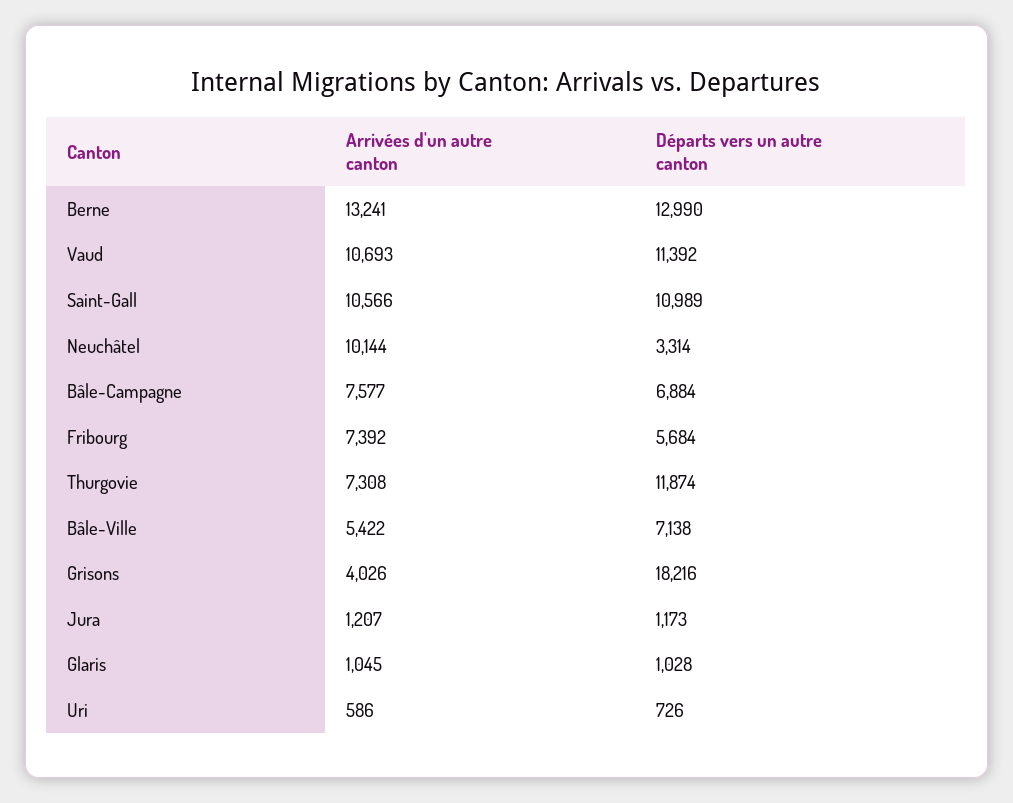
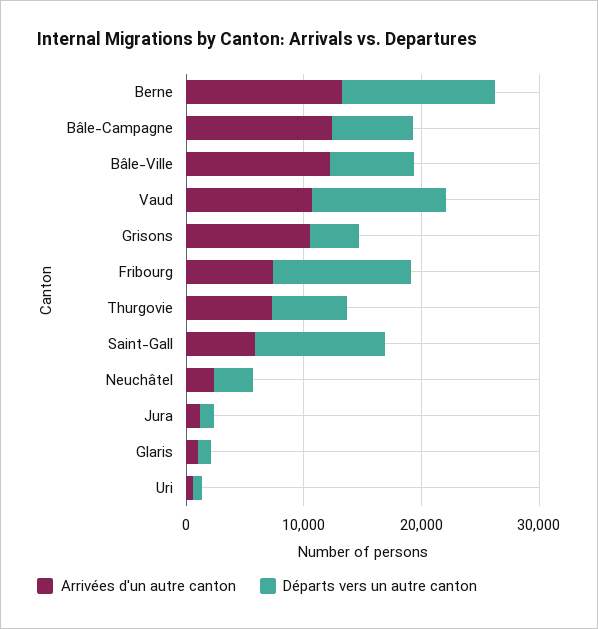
Arrivées d'un autre canton, Saint-Gall: 10566 -> 6000
Arrivées d'un autre canton, Neuchâtel: 10144 -> 2000
Arrivées d'un autre canton, Bâle-Campagne: 7577 -> 12000
Départs vers un autre canton, Fribourg: 5684 -> 12000
Départs vers un autre canton, Thurgovie: 11874 -> 6000
Arrivées d'un autre canton, Bâle-Ville: 5422 -> 12000
Arrivées d'un autre canton, Grisons: 4026 -> 10000
Départs vers un autre canton, Grisons: 18216 -> 4000

